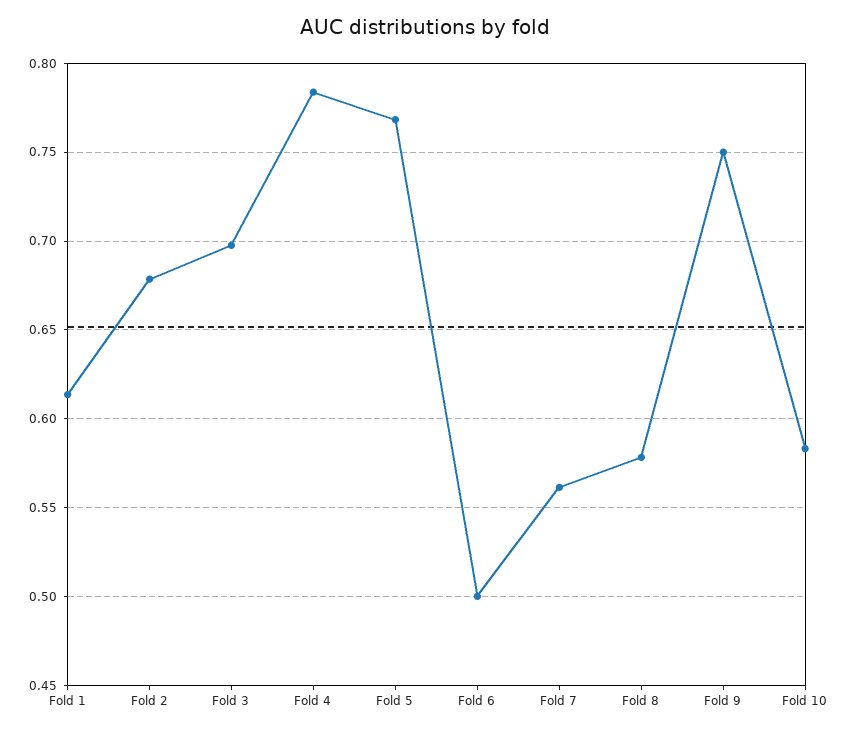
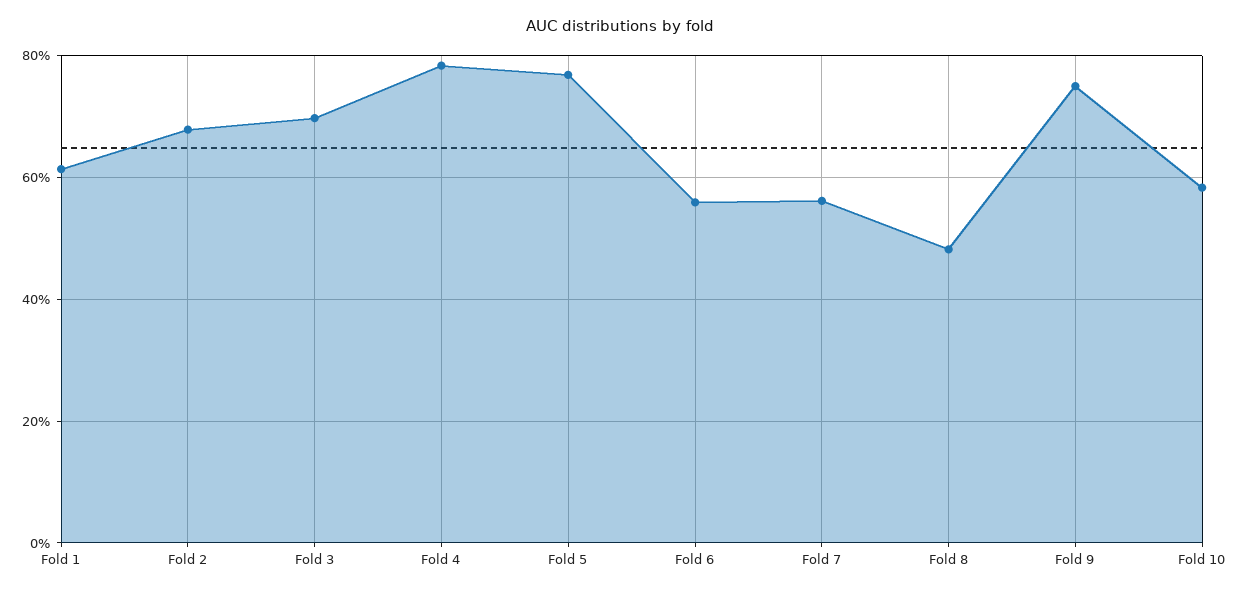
Fold 6: 0.5 -> 0.56
Fold 8: 0.58 -> 0.48

